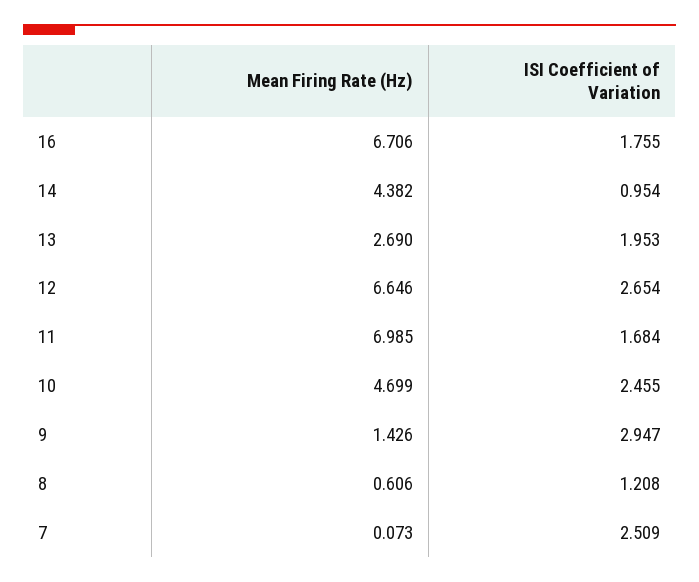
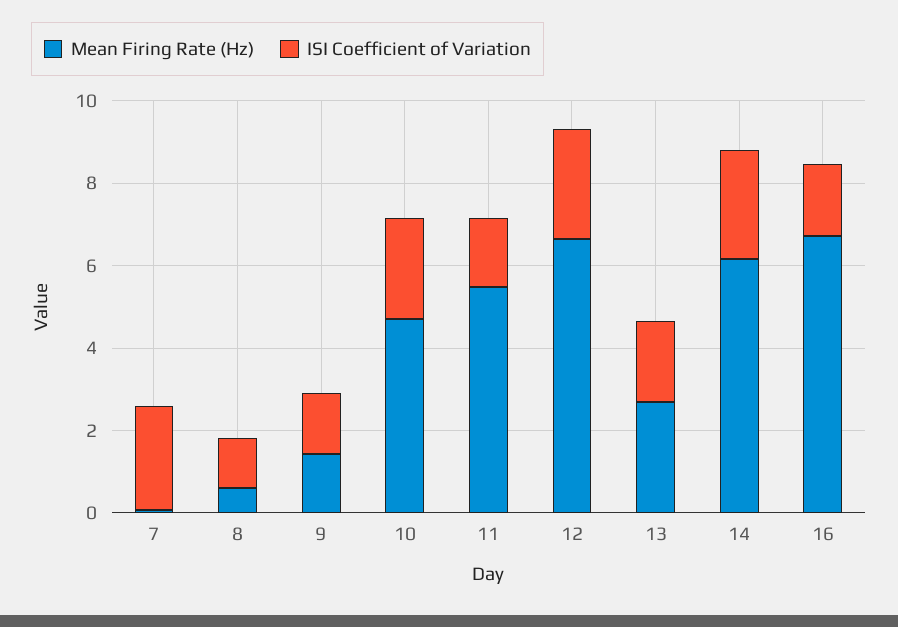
Mean Firing Rate (Hz), 14: 4.382 -> 6
ISI Coefficient of Variation, 14: 0.954 -> 2.5
Mean Firing Rate (Hz), 11: 6.985 -> 5.5
ISI Coefficient of Variation, 9: 2.947 -> 1.5

